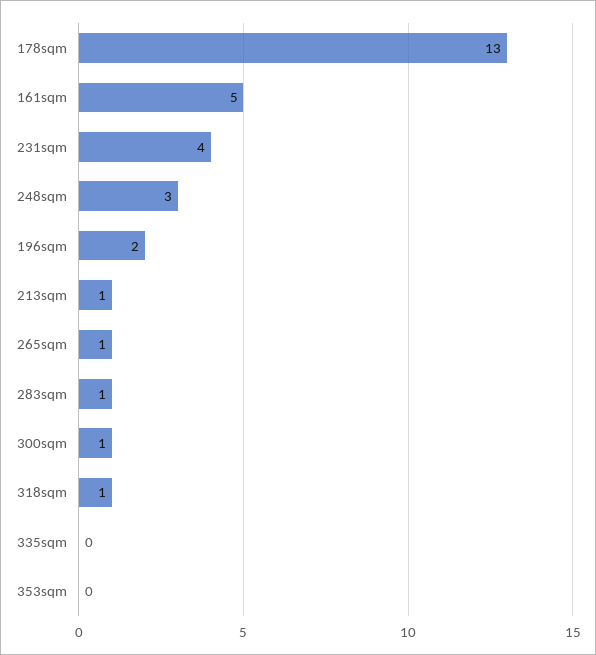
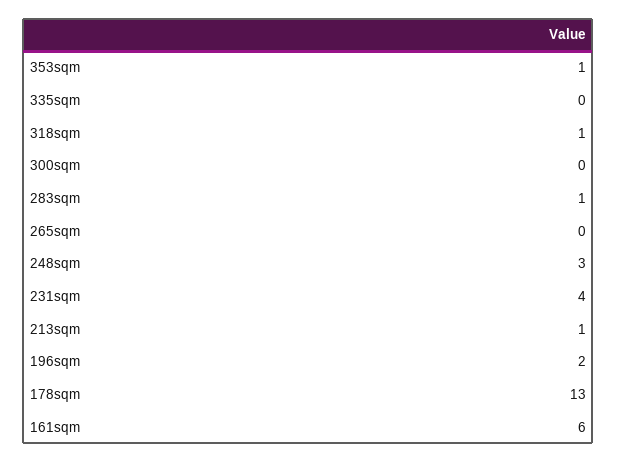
161sqm: 5 -> 6
265sqm: 1 -> 0
300sqm: 1 -> 0
353sqm: 0 -> 1

